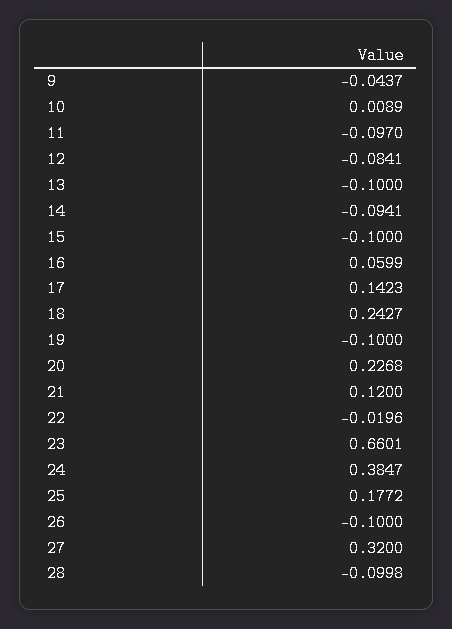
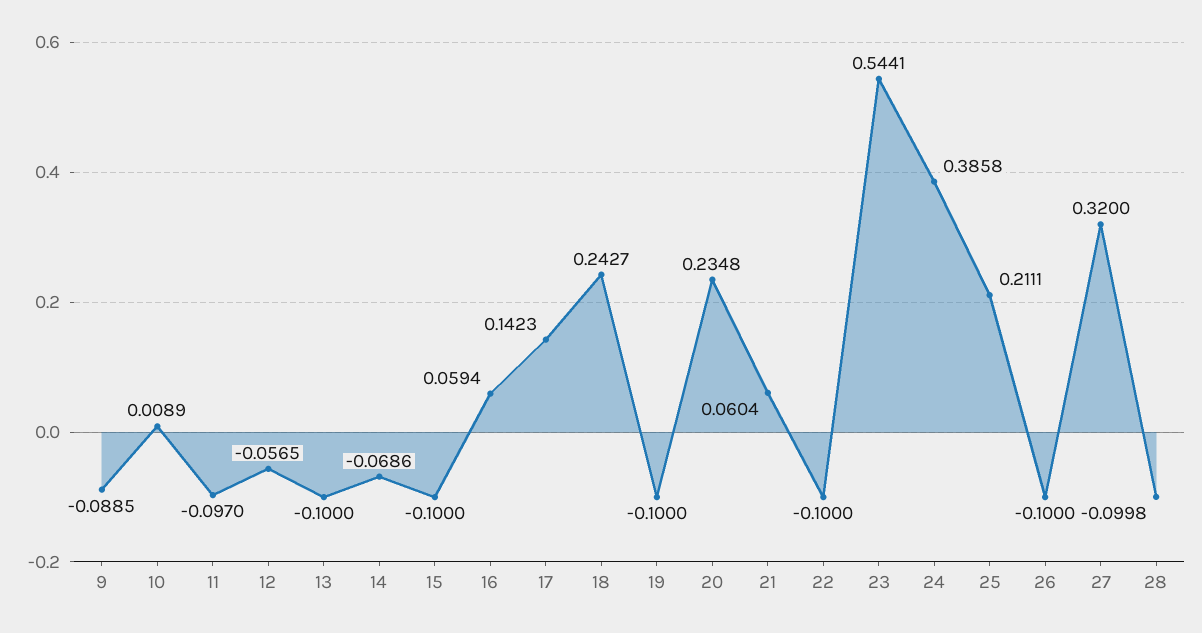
9: -0.0437 -> -0.0885
12: -0.0841 -> -0.0565
14: -0.0941 -> -0.0686
16: 0.0599 -> 0.0594
20: 0.2268 -> 0.2348
21: 0.12 -> 0.0604
22: -0.0196 -> -0.1
23: 0.6601 -> 0.5441
24: 0.3847 -> 0.3858
25: 0.1772 -> 0.2111

